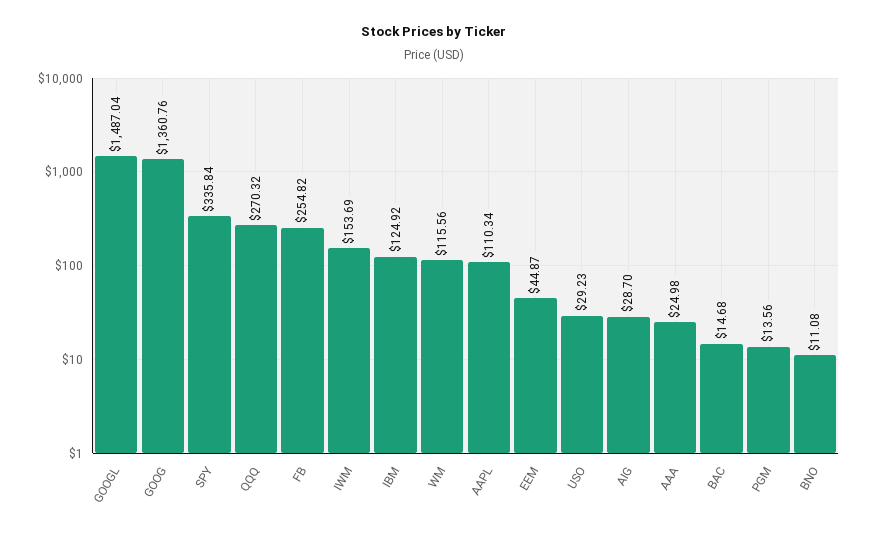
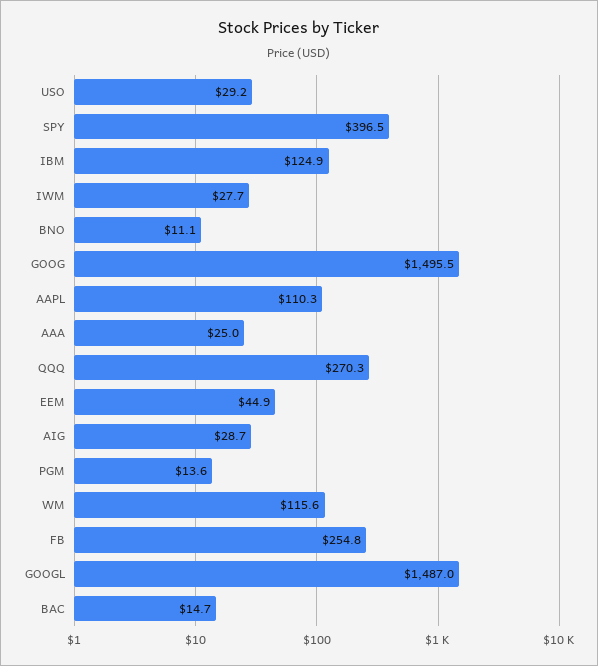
GOOG: 1360.76 -> 1495.5
SPY: 335.84 -> 396.5
IWM: 153.69 -> 27.7

